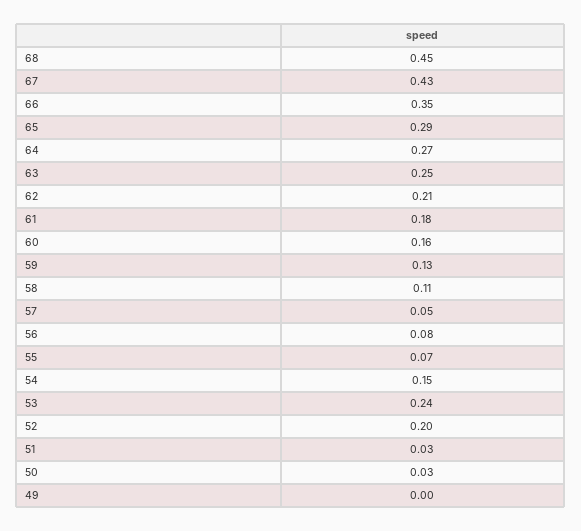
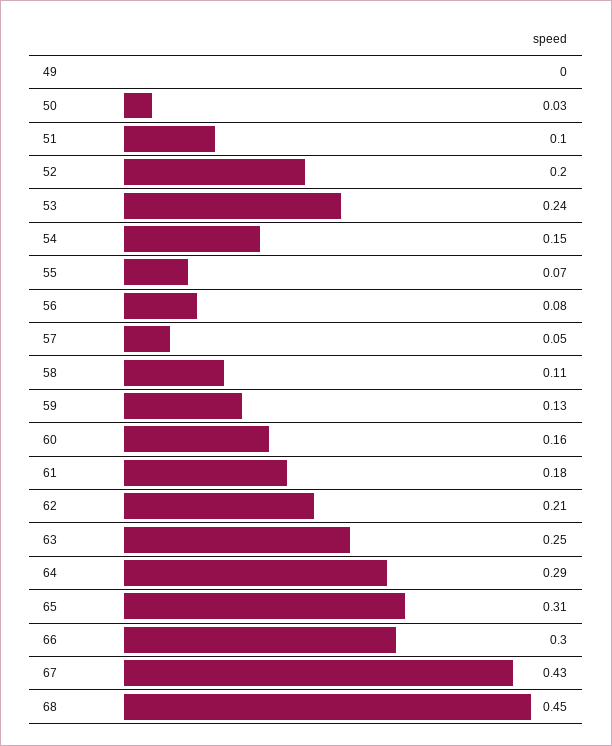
66: 0.35 -> 0.3
65: 0.29 -> 0.31
64: 0.27 -> 0.29
51: 0.03 -> 0.1

